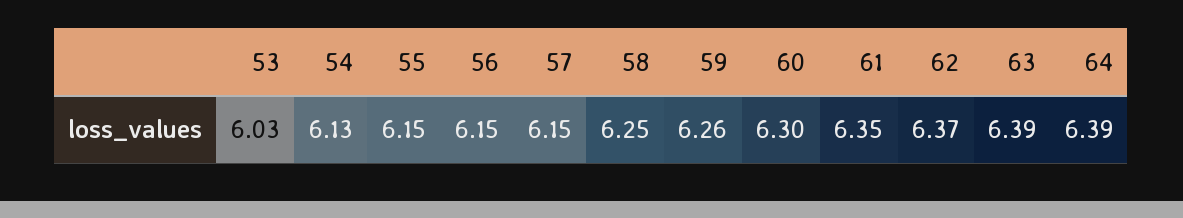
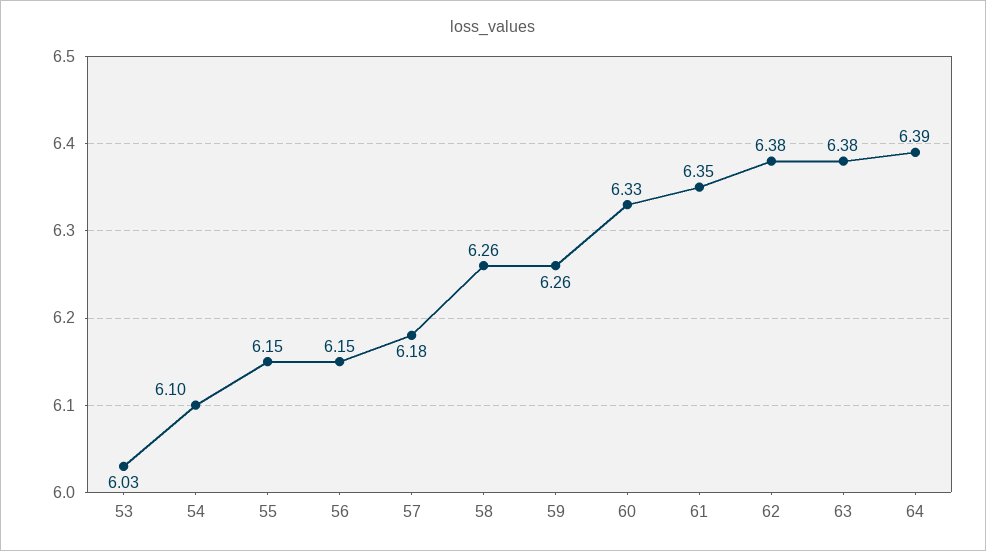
54: 6.13 -> 6.1
57: 6.15 -> 6.18
58: 6.25 -> 6.26
60: 6.3 -> 6.33
62: 6.37 -> 6.38
63: 6.39 -> 6.38

